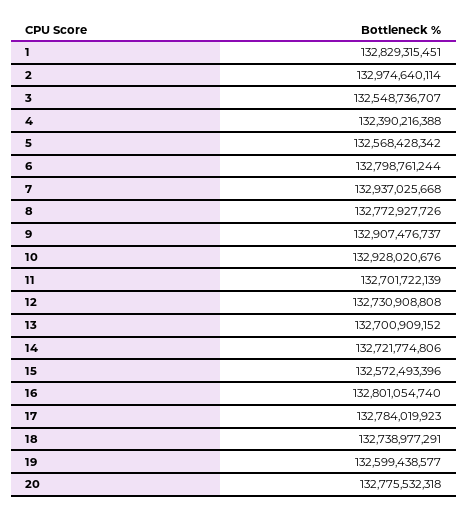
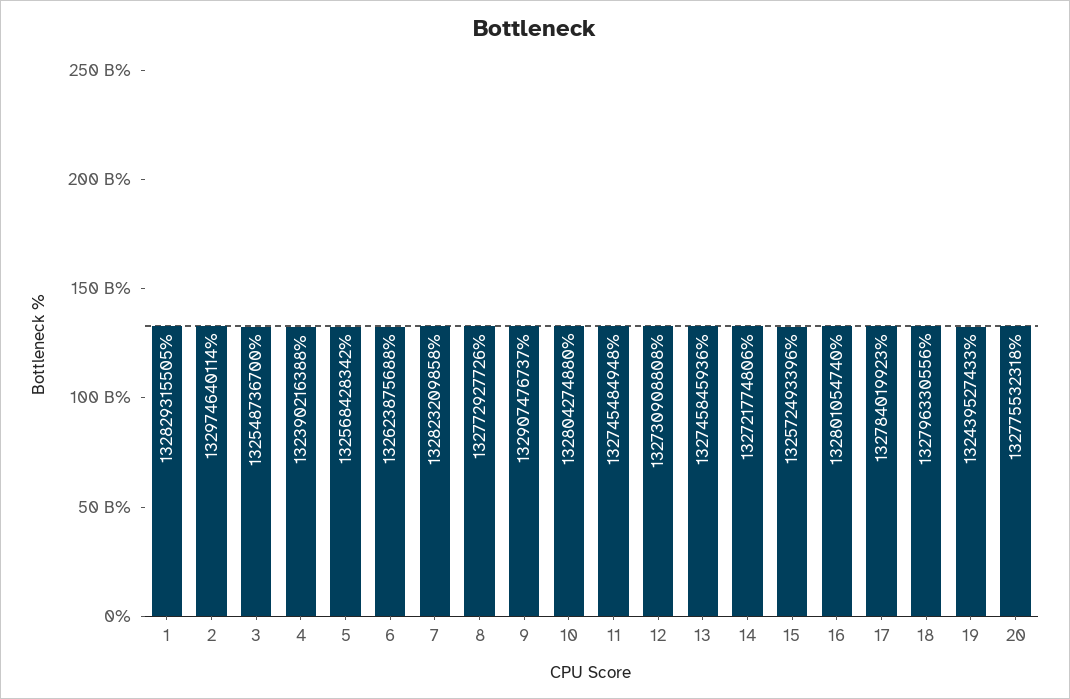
1: 132829315451 -> 132829315505
3: 132548736707 -> 132548736700
6: 132798761244 -> 132623875688
7: 132937025668 -> 132823209858
10: 132928020676 -> 132804274880
11: 132701722139 -> 132745484948
13: 132700909152 -> 132745845936
18: 132738977291 -> 132796330556
19: 132599438577 -> 132439527433

